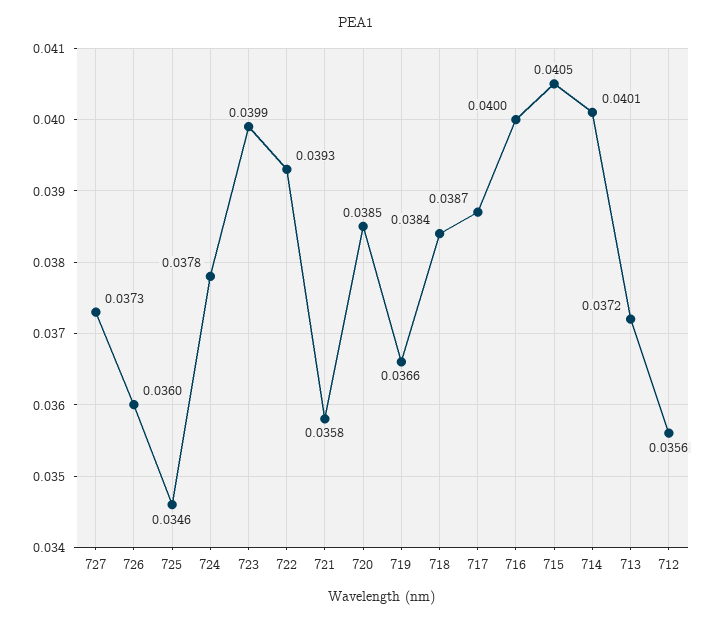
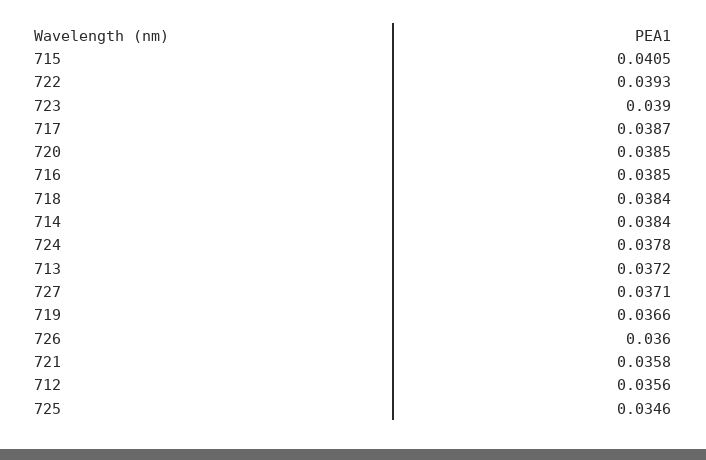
727: 0.0373 -> 0.0371
723: 0.0399 -> 0.039
716: 0.04 -> 0.0385
714: 0.0401 -> 0.0384

